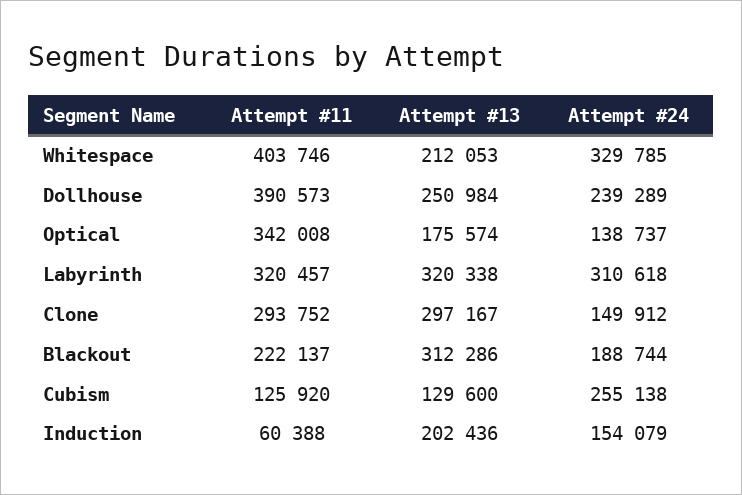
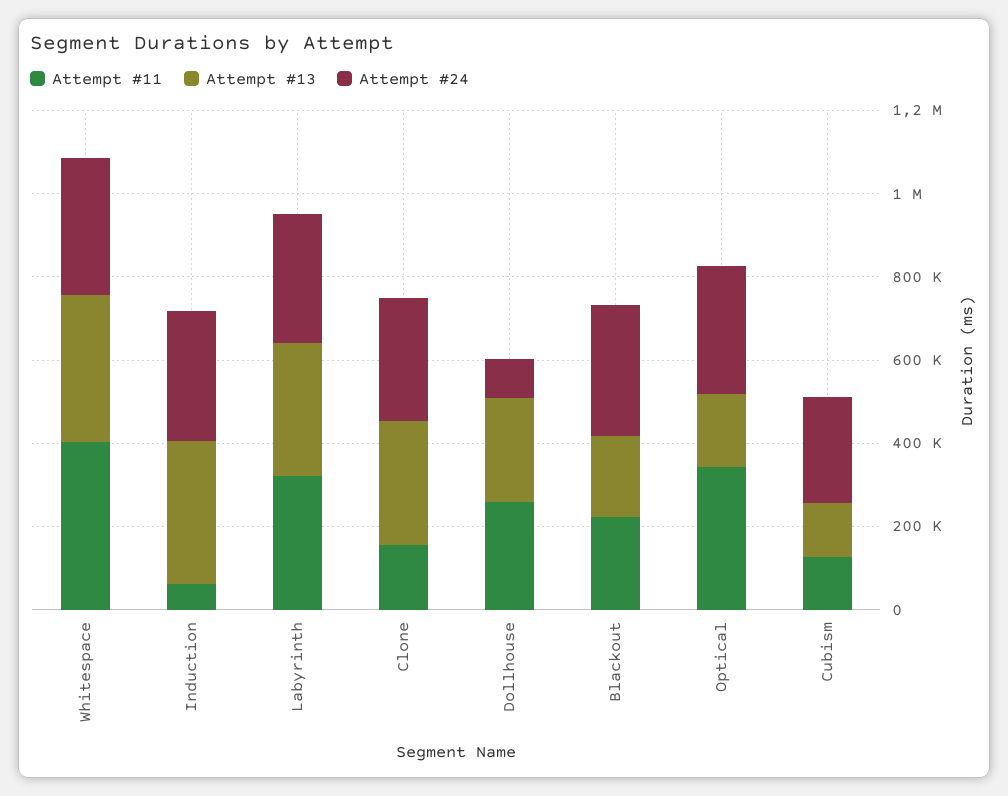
Attempt #13, Whitespace: 212053 -> 350000
Attempt #11, Dollhouse: 390573 -> 250000
Attempt #24, Dollhouse: 239289 -> 100000
Attempt #24, Optical: 138737 -> 300000
Attempt #11, Clone: 293752 -> 150000
Attempt #24, Clone: 149912 -> 300000
Attempt #13, Blackout: 312286 -> 200000
Attempt #24, Blackout: 188744 -> 300000
Attempt #13, Induction: 202436 -> 350000
Attempt #24, Induction: 154079 -> 300000

